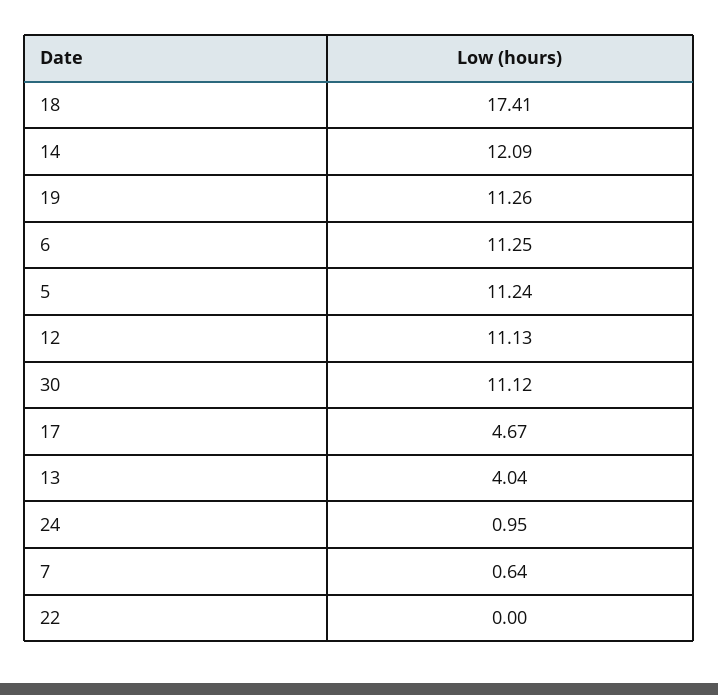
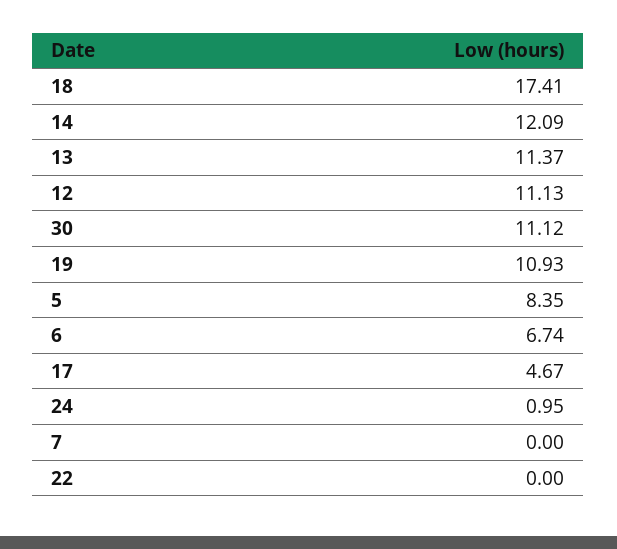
19: 11.26 -> 10.93
6: 11.25 -> 6.74
5: 11.24 -> 8.35
13: 4.04 -> 11.37
7: 0.64 -> 0

